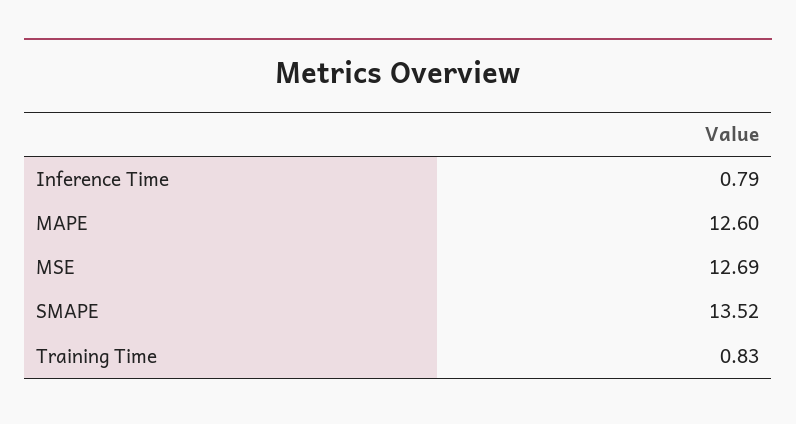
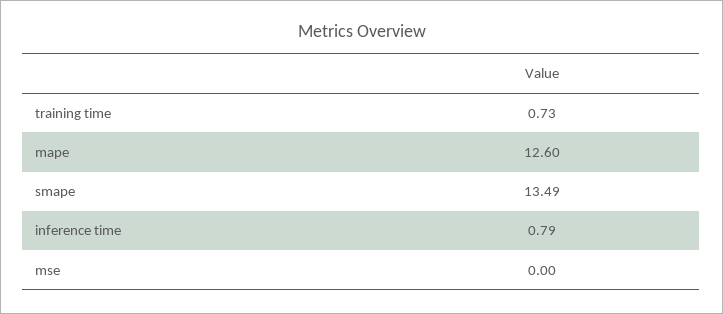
MSE: 12.69 -> 0
SMAPE: 13.52 -> 13.49
Training Time: 0.83 -> 0.73

